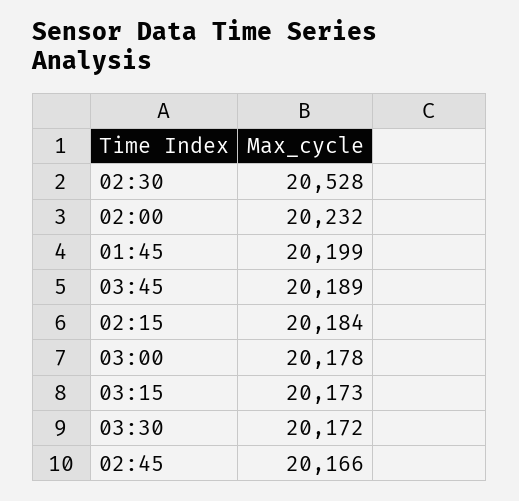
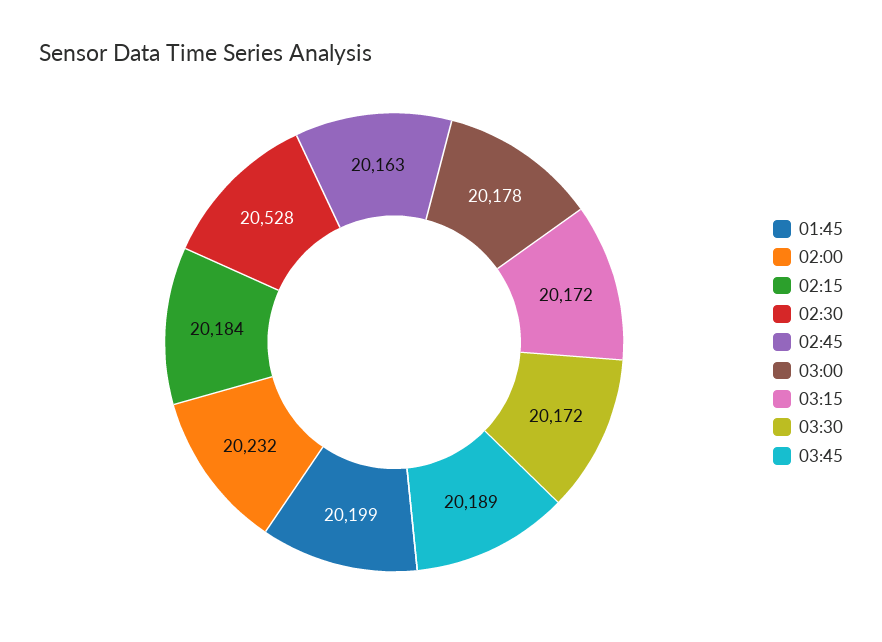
03:15: 20173 -> 20172
02:45: 20166 -> 20163

